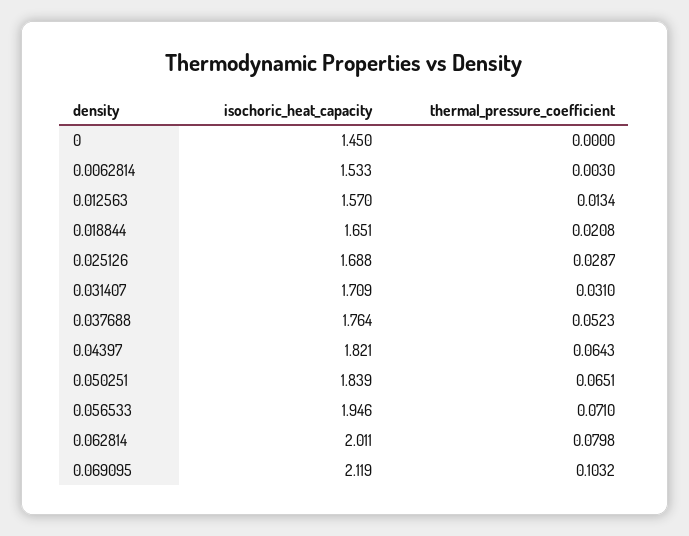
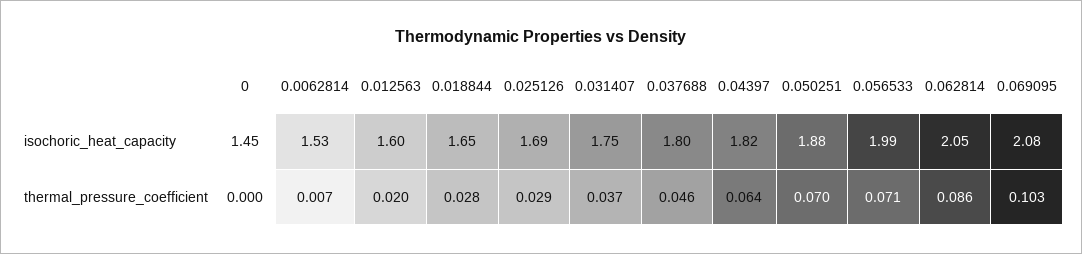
thermal_pressure_coefficient, 0.0062814: 0.003 -> 0.007
isochoric_heat_capacity, 0.012563: 1.57 -> 1.6
thermal_pressure_coefficient, 0.012563: 0.0134 -> 0.02
thermal_pressure_coefficient, 0.018844: 0.0208 -> 0.028
isochoric_heat_capacity, 0.031407: 1.709 -> 1.75
thermal_pressure_coefficient, 0.031407: 0.031 -> 0.037
isochoric_heat_capacity, 0.037688: 1.764 -> 1.8
thermal_pressure_coefficient, 0.037688: 0.0523 -> 0.046
isochoric_heat_capacity, 0.050251: 1.839 -> 1.88
thermal_pressure_coefficient, 0.050251: 0.0651 -> 0.07
isochoric_heat_capacity, 0.056533: 1.946 -> 1.99
isochoric_heat_capacity, 0.062814: 2.011 -> 2.05
thermal_pressure_coefficient, 0.062814: 0.0798 -> 0.086
isochoric_heat_capacity, 0.069095: 2.119 -> 2.08

